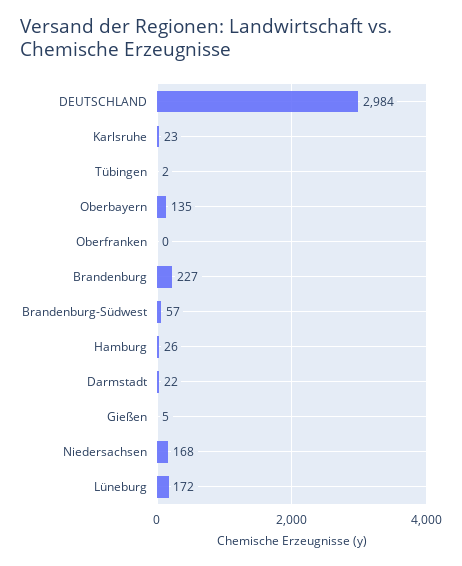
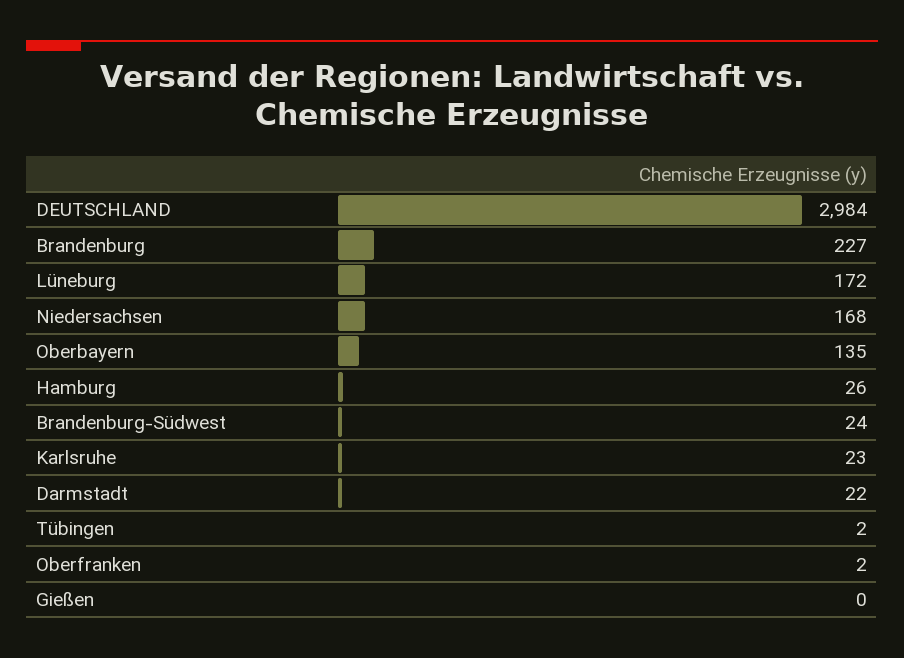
Oberfranken: 0 -> 2
Brandenburg-Südwest: 57 -> 24
Gießen: 5 -> 0

